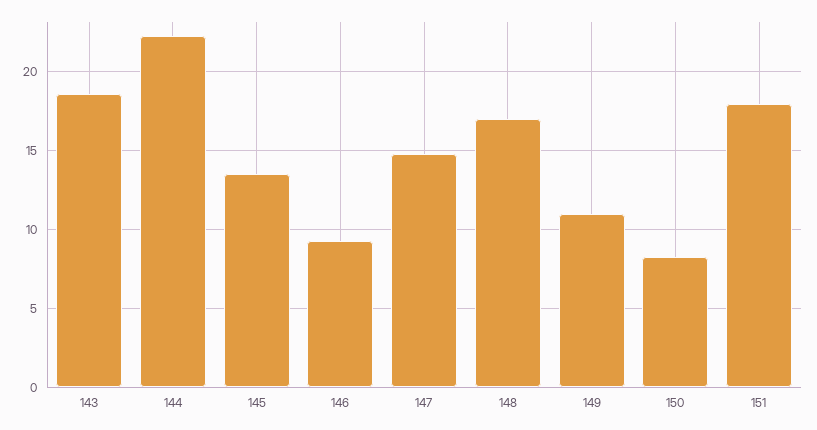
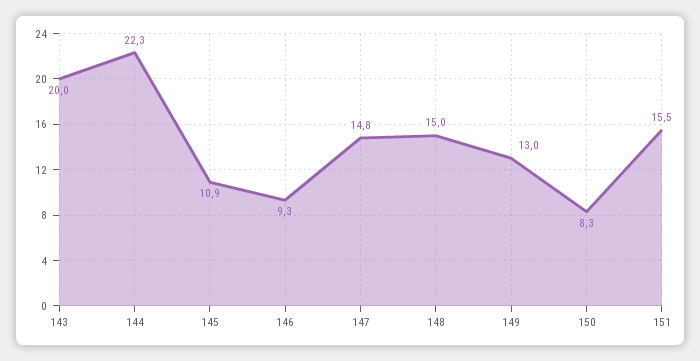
143: 18.5 -> 20
145: 13.5 -> 10.9
148: 17 -> 15
149: 11 -> 13
151: 18 -> 15.5

